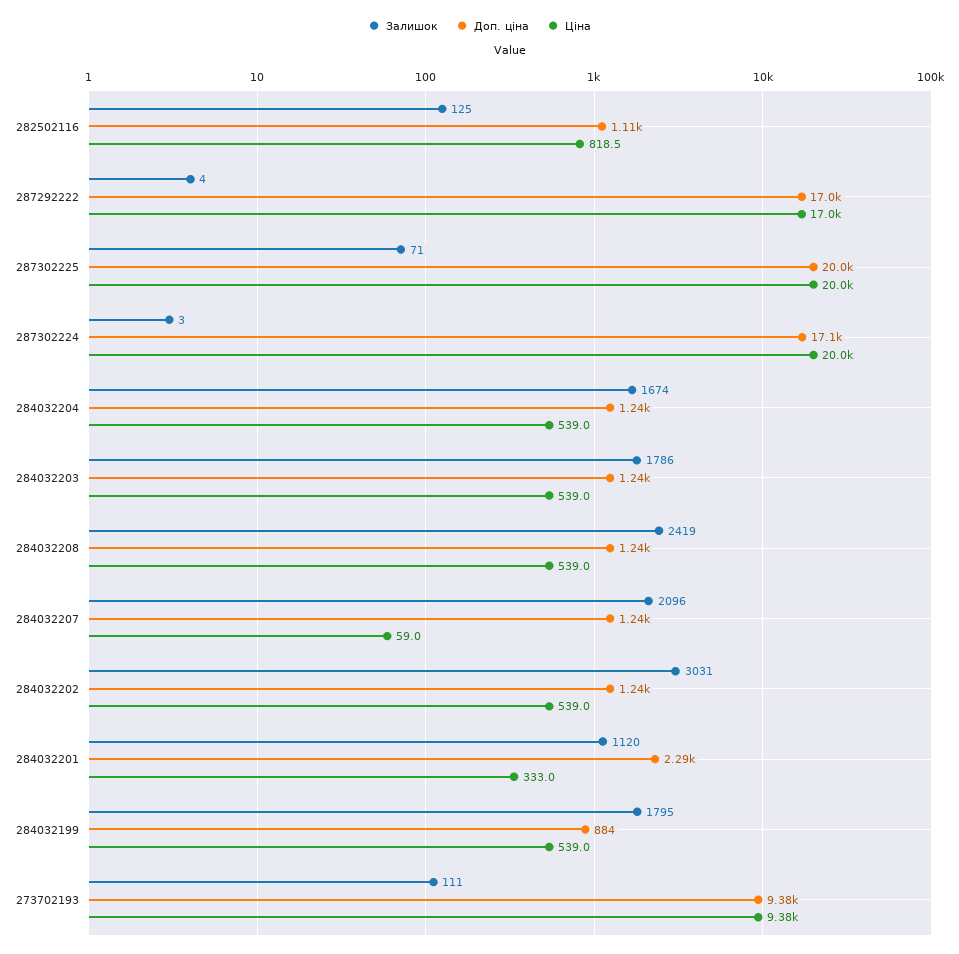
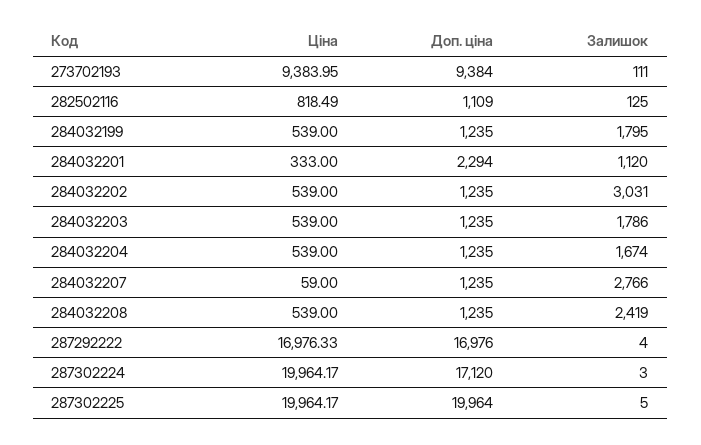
Залишок, 287302225: 71 -> 5
Залишок, 284032207: 2096 -> 2766
Доп. ціна, 284032199: 884 -> 1235

